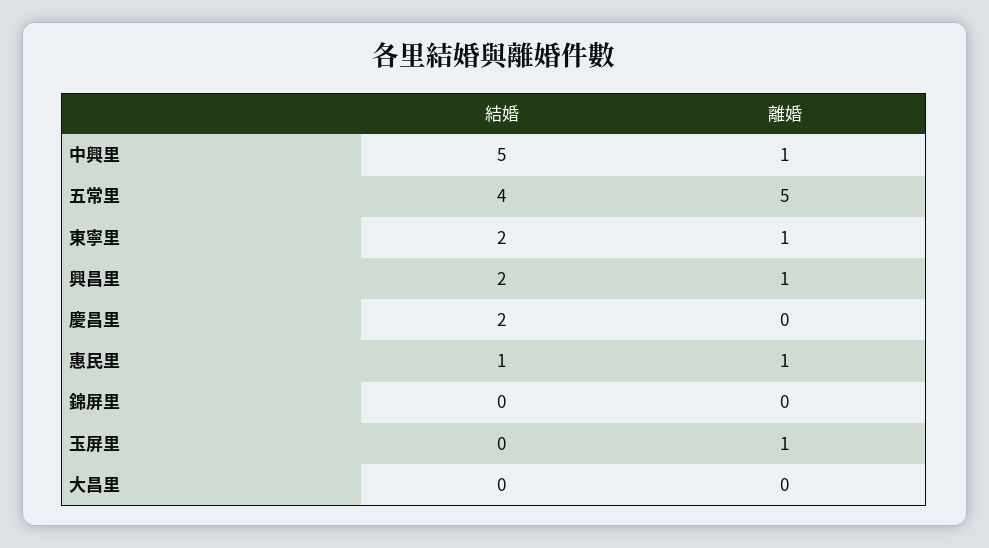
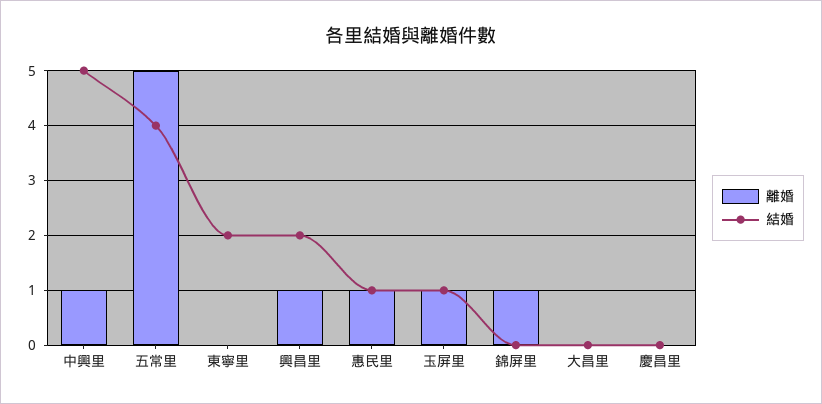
離婚, 東寧里: 1 -> 0
結婚, 慶昌里: 2 -> 0
離婚, 錦屏里: 0 -> 1
結婚, 玉屏里: 0 -> 1

